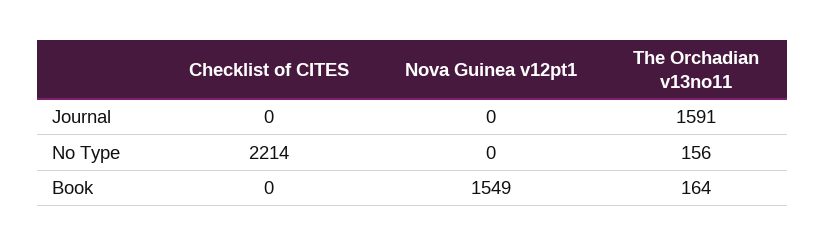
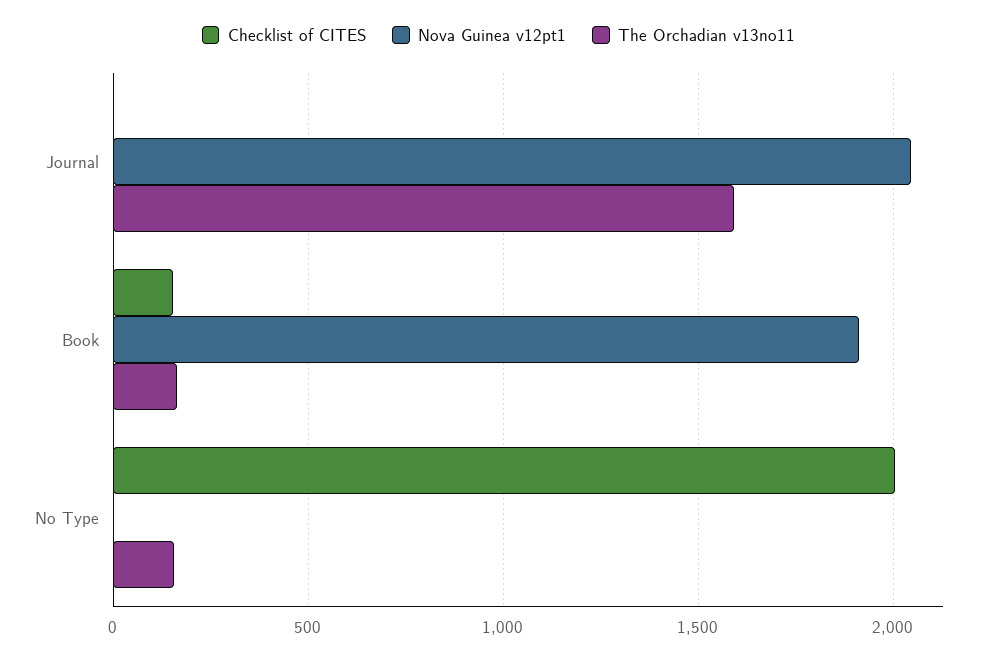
Nova Guinea v12pt1, Journal: 0 -> 2050
Checklist of CITES, No Type: 2214 -> 2000
Checklist of CITES, Book: 0 -> 150
Nova Guinea v12pt1, Book: 1549 -> 1900

